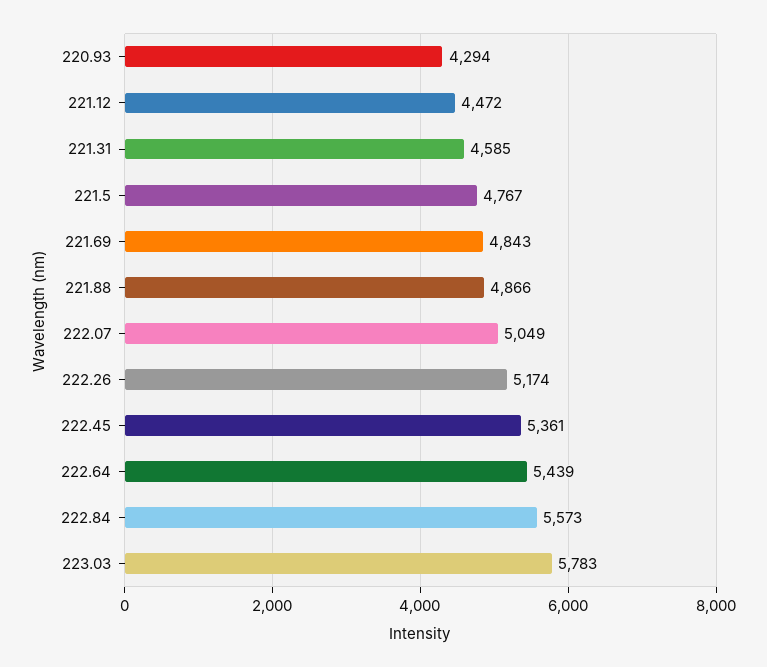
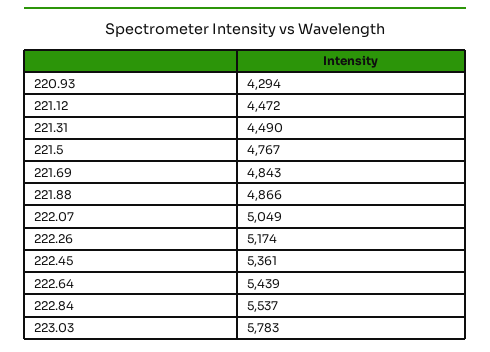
221.31: 4585 -> 4490
222.84: 5573 -> 5537

